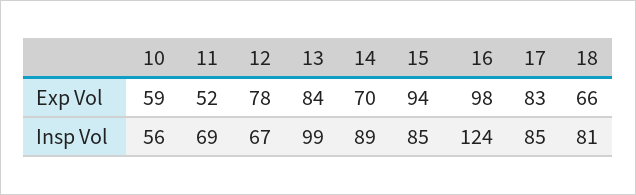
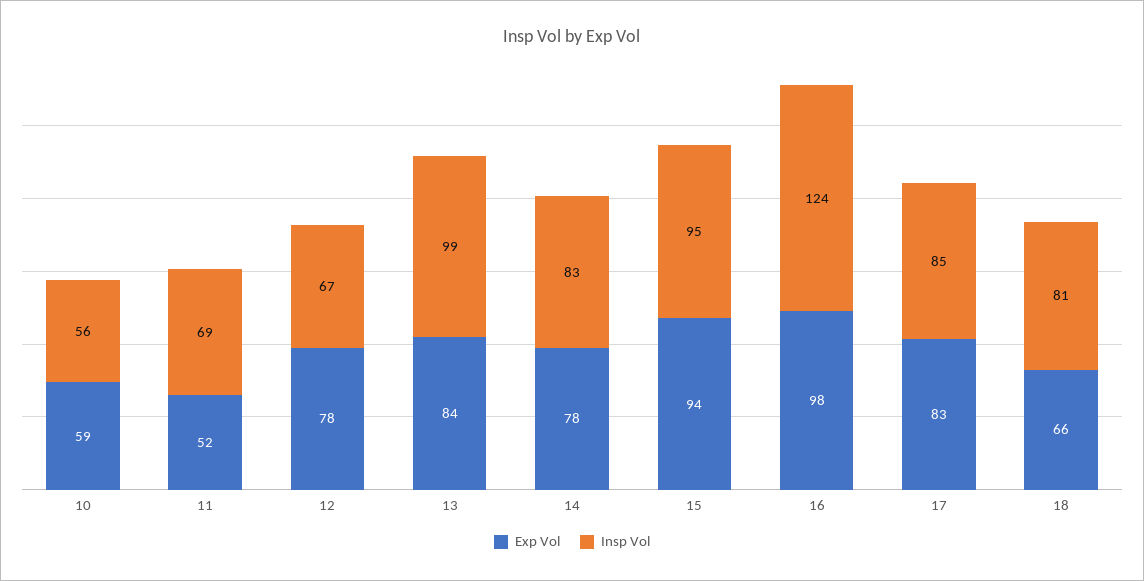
Exp Vol, 14: 70 -> 78
Insp Vol, 14: 89 -> 83
Insp Vol, 15: 85 -> 95

